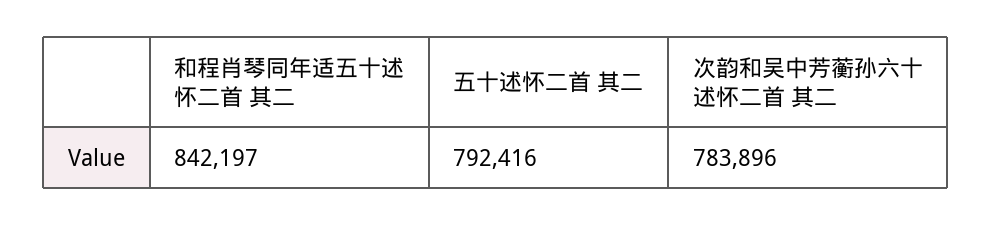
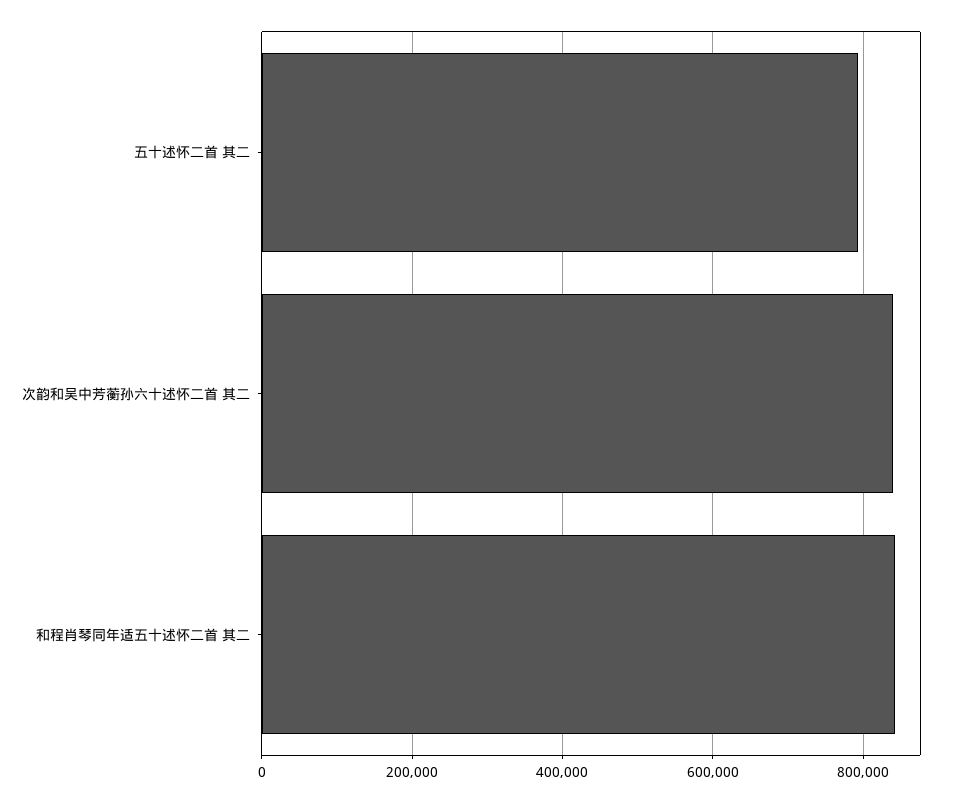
次韵和吴中芳蘅孙六十述怀二首 其二: 783896 -> 840000

